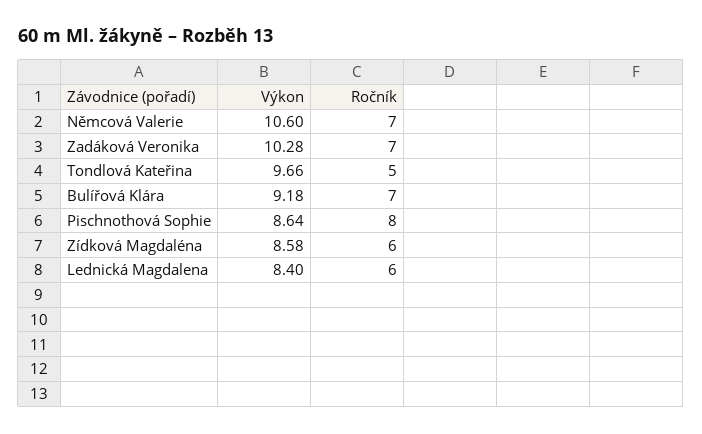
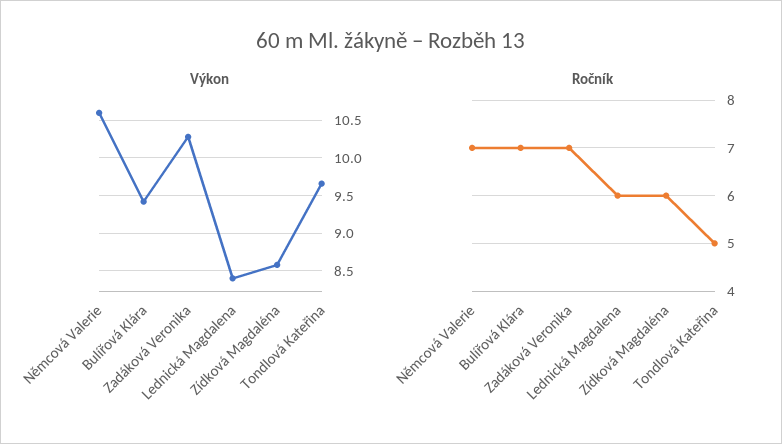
Výkon, Bulířová Klára: 9.18 -> 9.4
Výkon, Pischnothová Sophie: 8.64 -> none
Ročník, Pischnothová Sophie: 8 -> none

